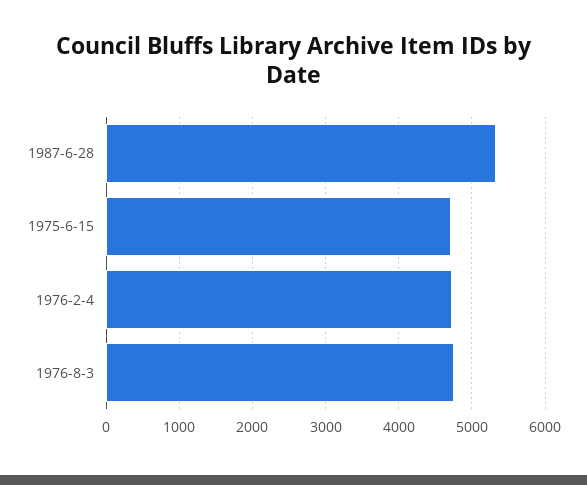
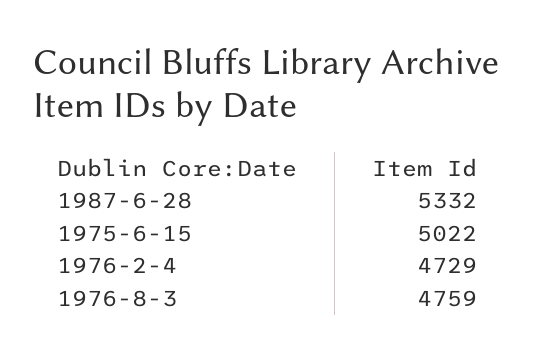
1975-6-15: 4700 -> 5022

